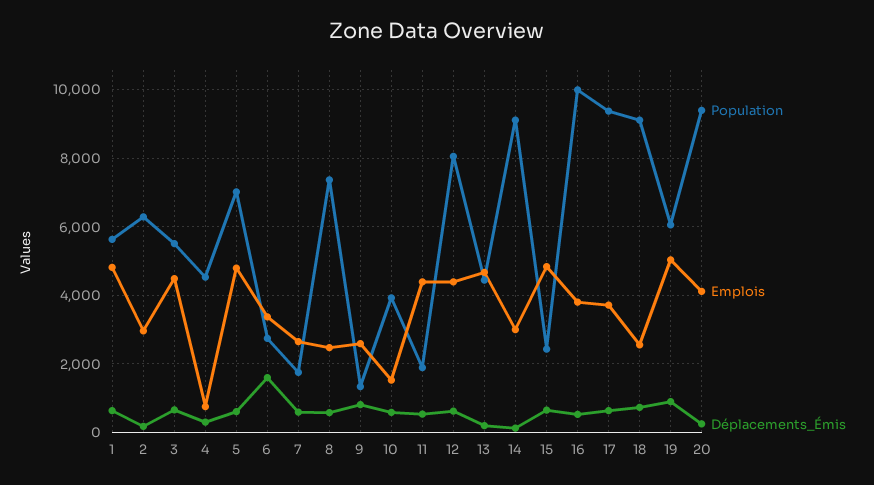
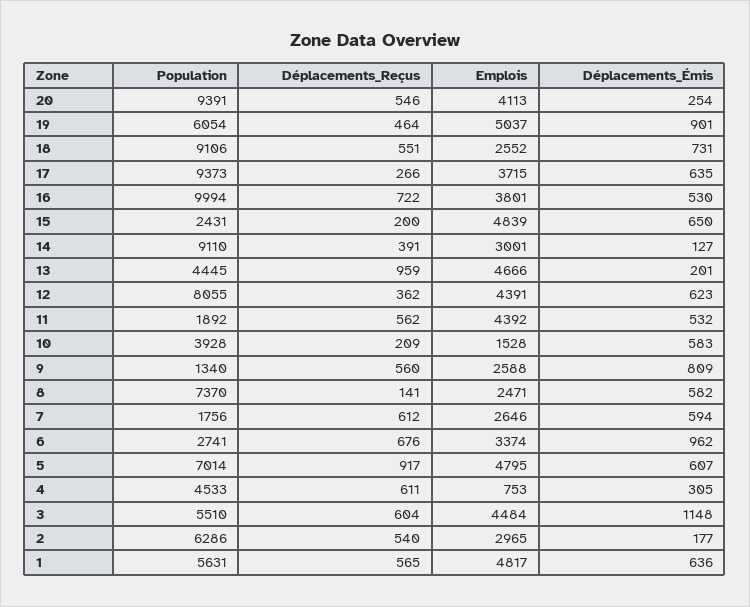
Déplacements_Émis, 3: 600 -> 1148
Déplacements_Émis, 6: 1600 -> 962
Déplacements_Reçus, 20: none -> 546
Déplacements_Reçus, 19: none -> 464
Déplacements_Reçus, 18: none -> 551
Déplacements_Reçus, 17: none -> 266
Déplacements_Reçus, 16: none -> 722
Déplacements_Reçus, 15: none -> 200
Déplacements_Reçus, 14: none -> 391
Déplacements_Reçus, 13: none -> 959
Déplacements_Reçus, 12: none -> 362
Déplacements_Reçus, 11: none -> 562
Déplacements_Reçus, 10: none -> 209
Déplacements_Reçus, 9: none -> 560
Déplacements_Reçus, 8: none -> 141
Déplacements_Reçus, 7: none -> 612
Déplacements_Reçus, 6: none -> 676
Déplacements_Reçus, 5: none -> 917
Déplacements_Reçus, 4: none -> 611
Déplacements_Reçus, 3: none -> 604
Déplacements_Reçus, 2: none -> 540
Déplacements_Reçus, 1: none -> 565

